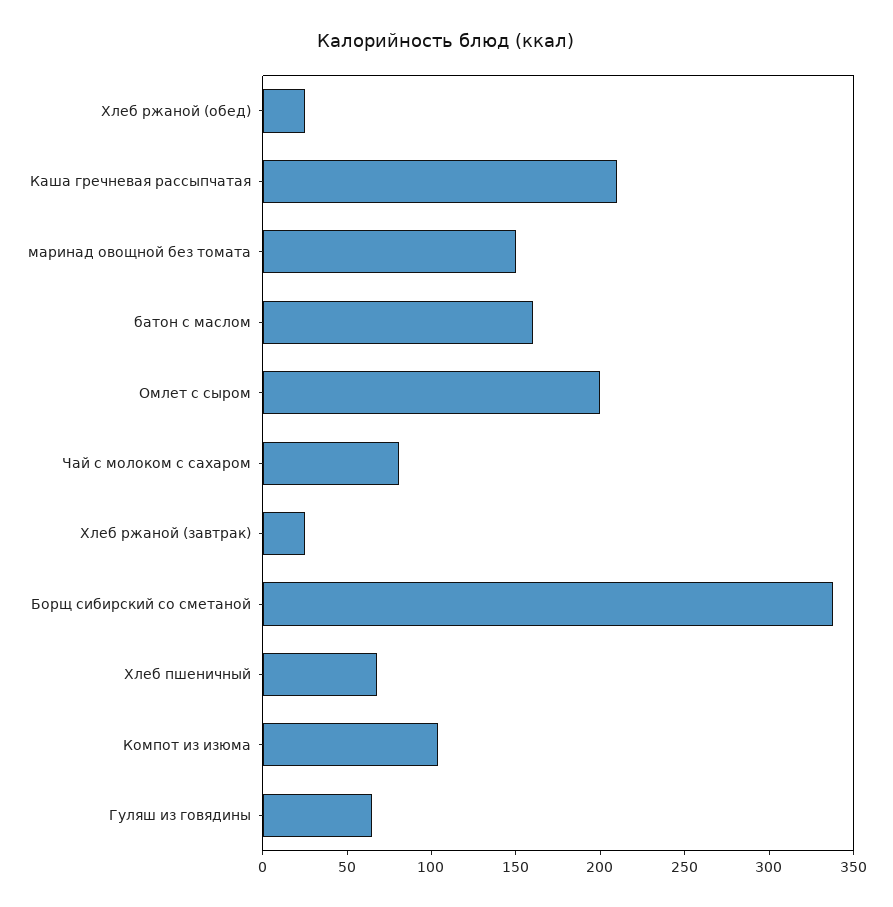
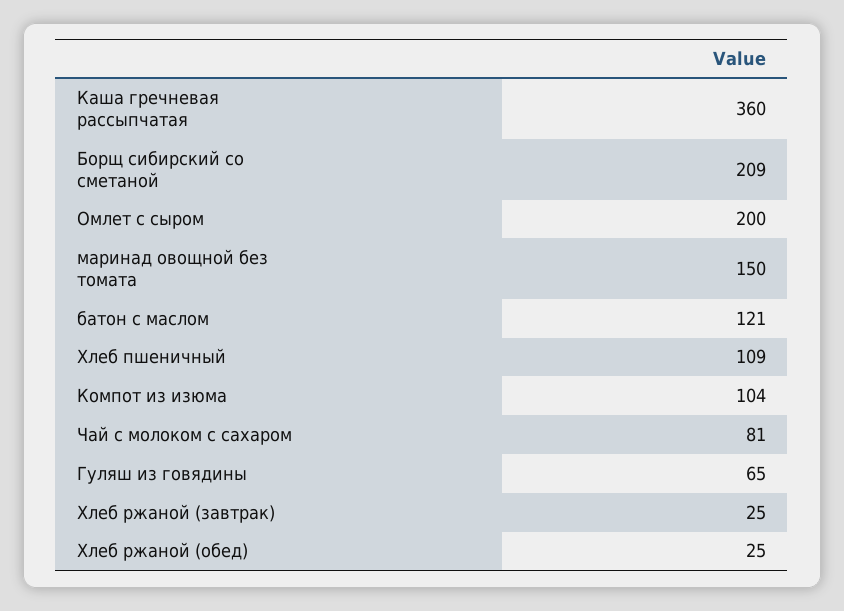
Каша гречневая рассыпчатая: 210 -> 360
батон с маслом: 160 -> 121
Борщ сибирский со сметаной: 340 -> 209
Хлеб пшеничный: 70 -> 109

